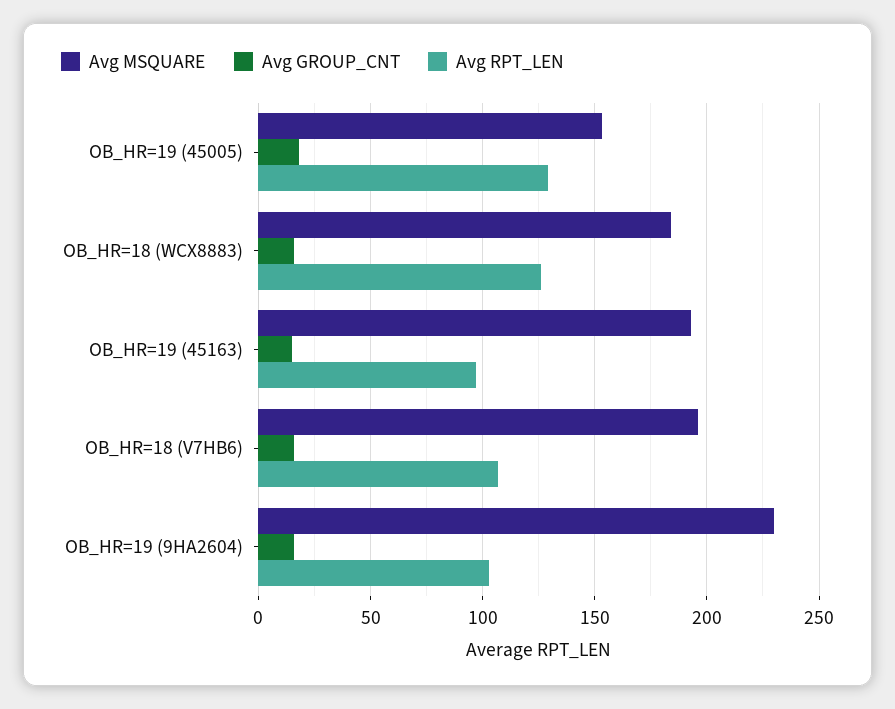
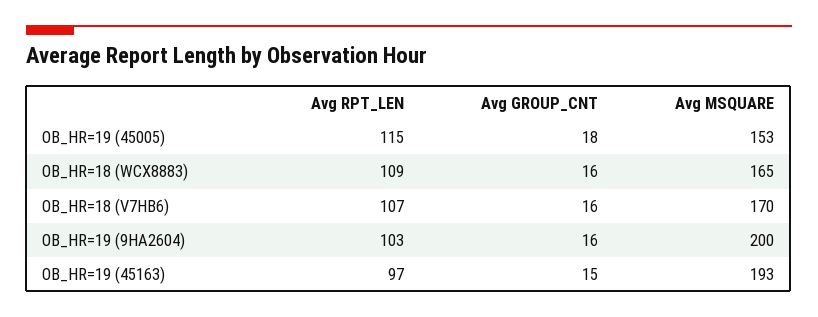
Avg RPT_LEN, OB_HR=19 (45005): 130 -> 115
Avg MSQUARE, OB_HR=18 (WCX8883): 185 -> 165
Avg RPT_LEN, OB_HR=18 (WCX8883): 125 -> 109
Avg MSQUARE, OB_HR=18 (V7HB6): 195 -> 170
Avg MSQUARE, OB_HR=19 (9HA2604): 230 -> 200

